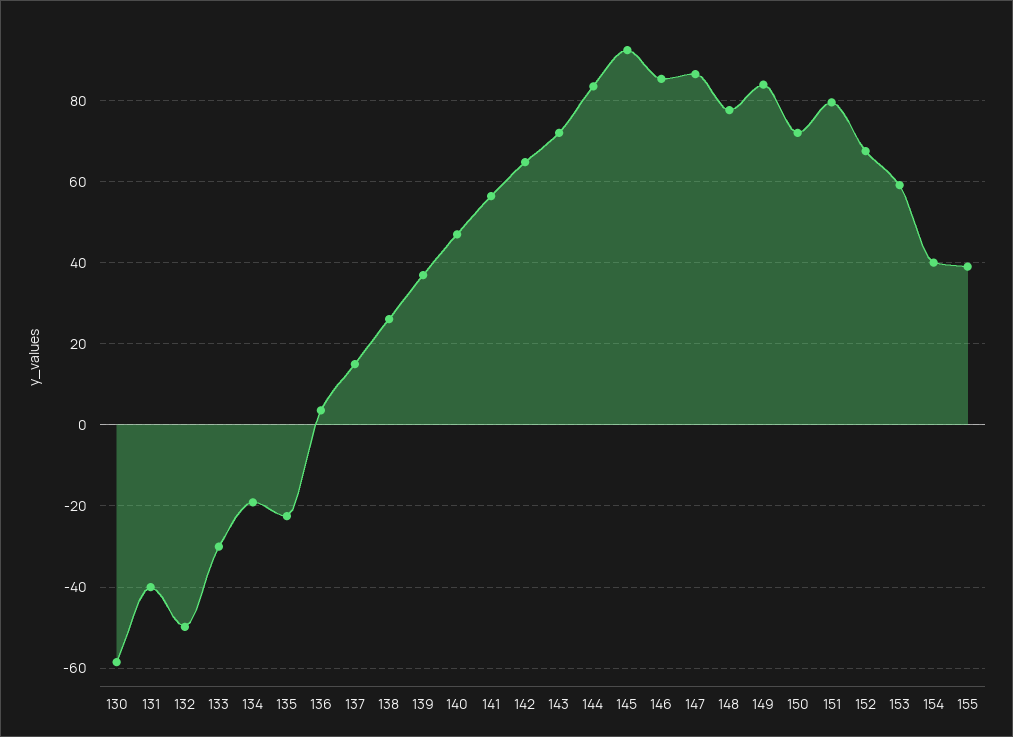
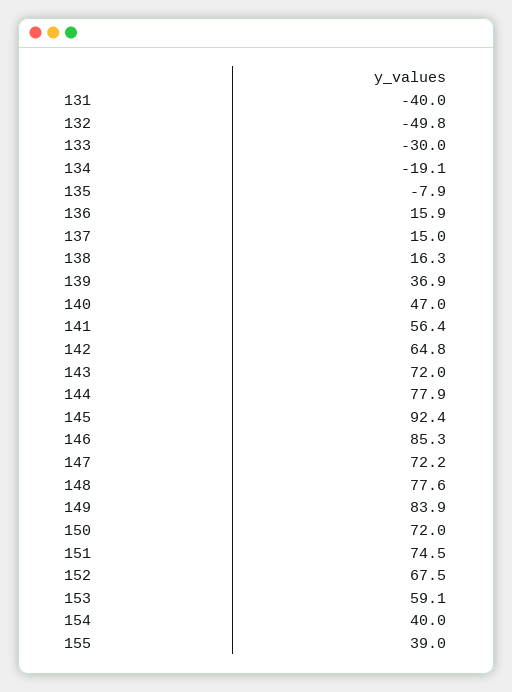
130: -58 -> none
135: -22 -> -7.9
136: 4 -> 15.9
138: 26 -> 16.3
144: 84 -> 77.9
147: 86 -> 72.2
151: 80 -> 74.5

